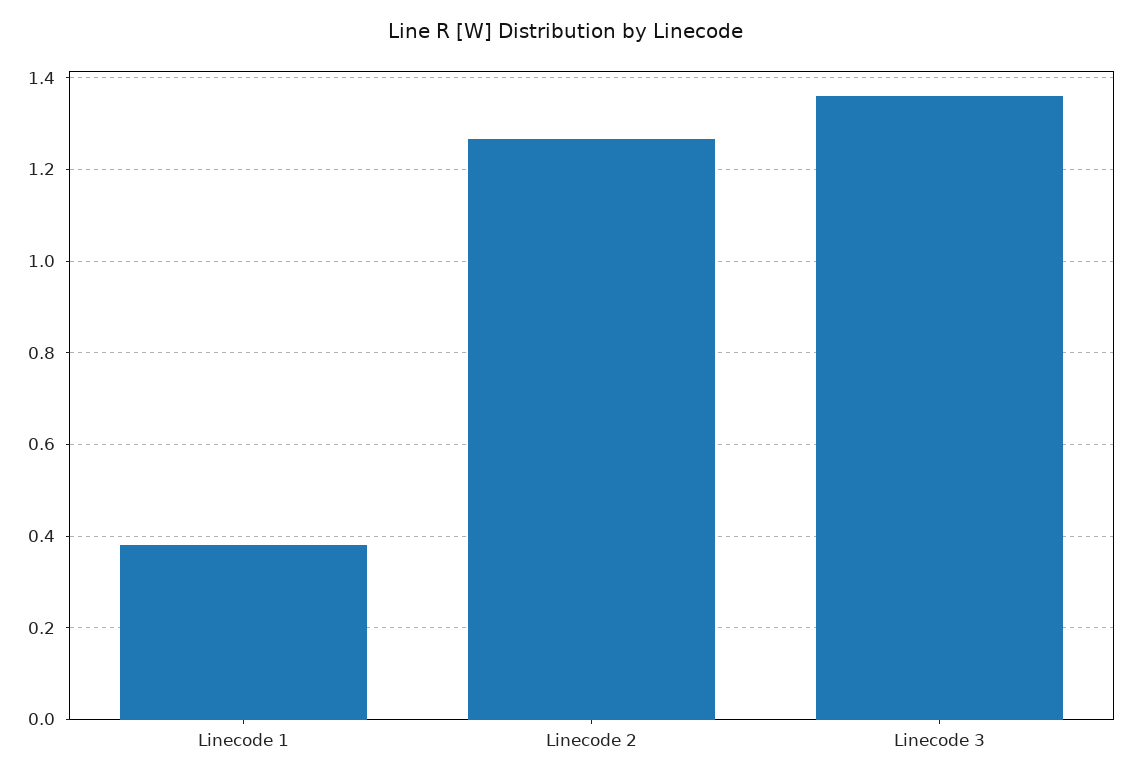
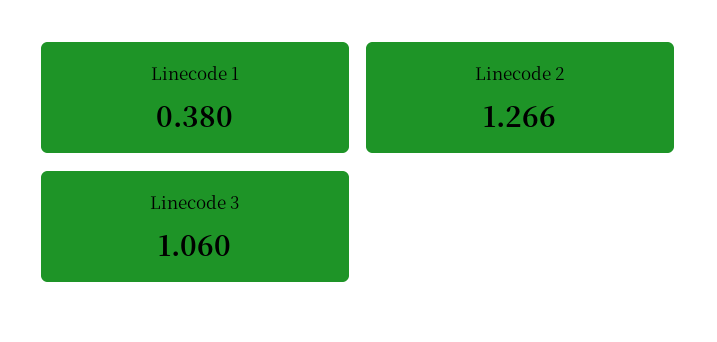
Linecode 3: 1.36 -> 1.06

